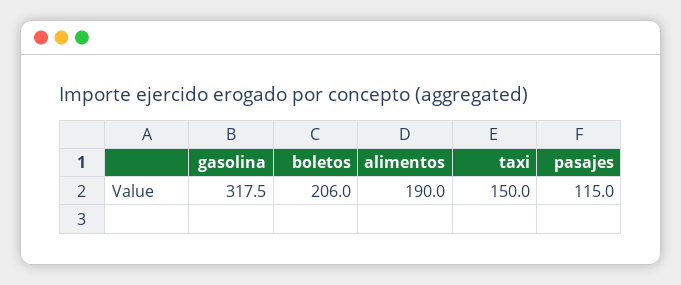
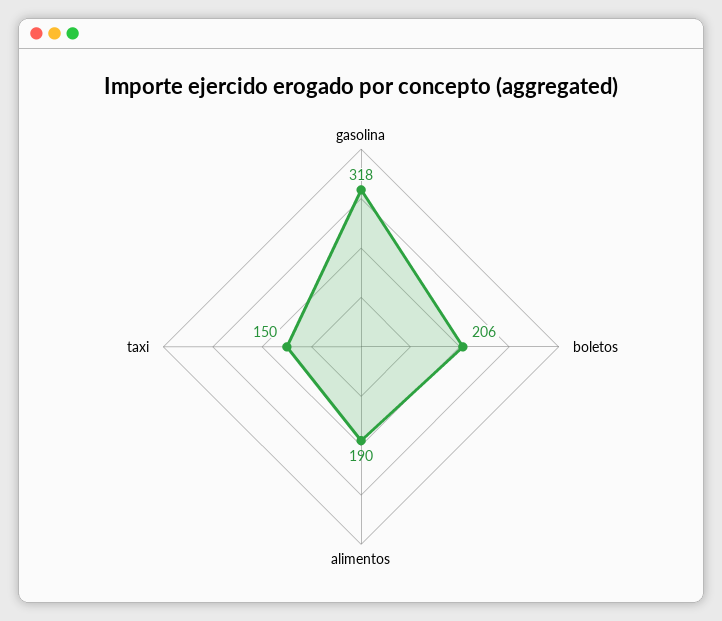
pasajes: 115 -> none

